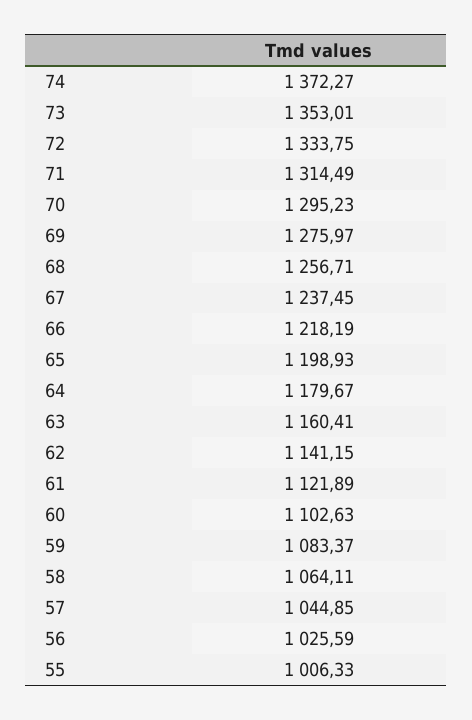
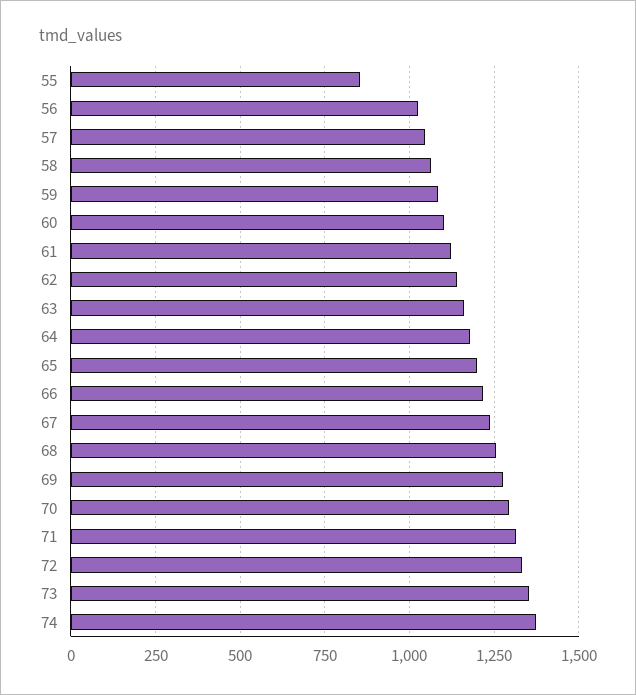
55: 1006.33 -> 850

